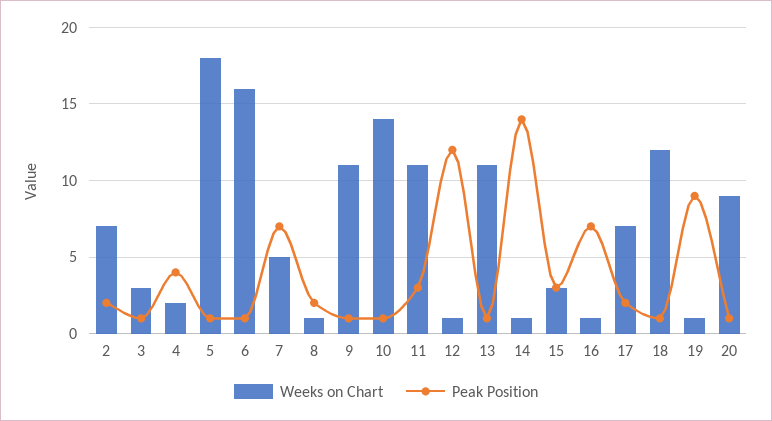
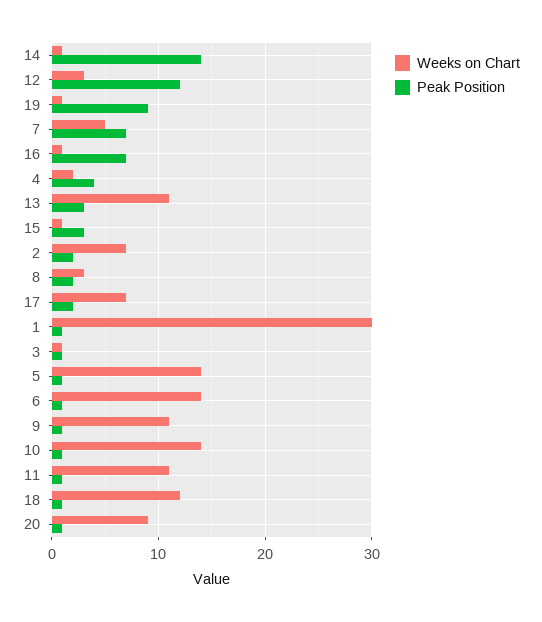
Weeks on Chart, 3: 3 -> 1
Weeks on Chart, 5: 18 -> 14
Weeks on Chart, 6: 16 -> 14
Weeks on Chart, 8: 1 -> 3
Peak Position, 11: 3 -> 1
Weeks on Chart, 12: 1 -> 3
Peak Position, 13: 1 -> 3
Weeks on Chart, 15: 3 -> 1
Weeks on Chart, 1: none -> 30
Peak Position, 1: none -> 1

